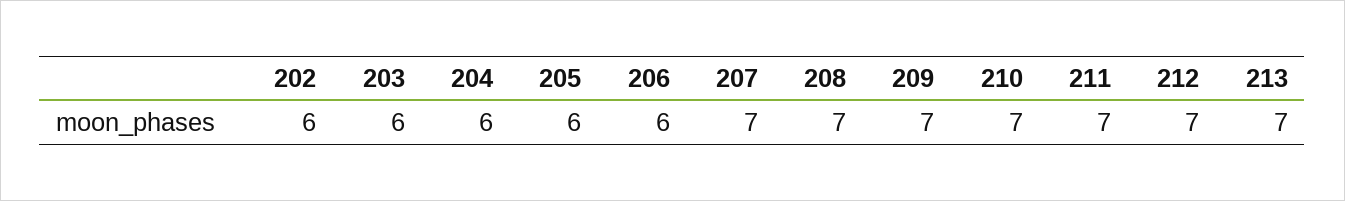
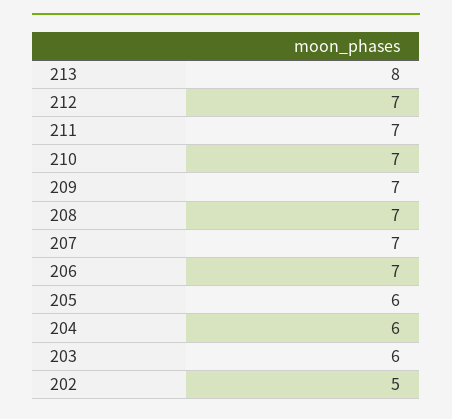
202: 6 -> 5
206: 6 -> 7
213: 7 -> 8

